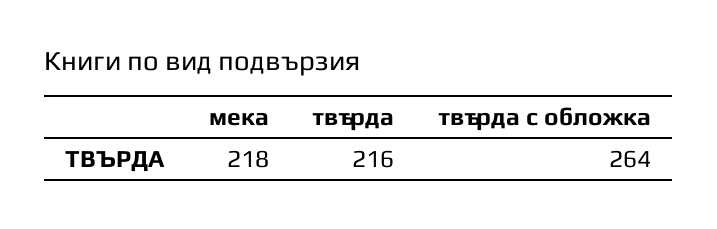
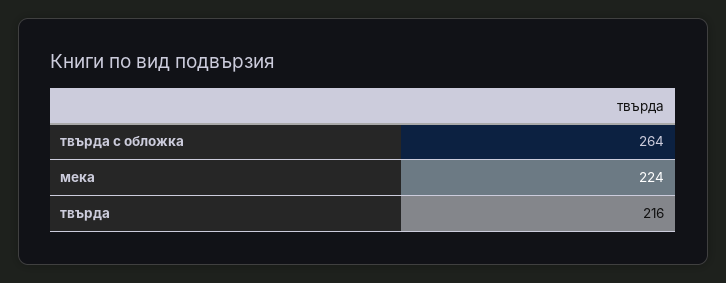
мека: 218 -> 224

